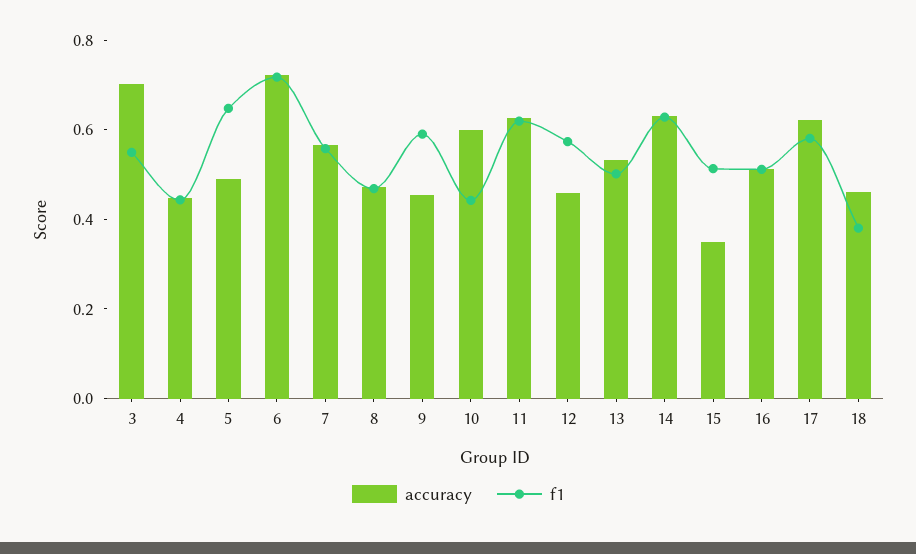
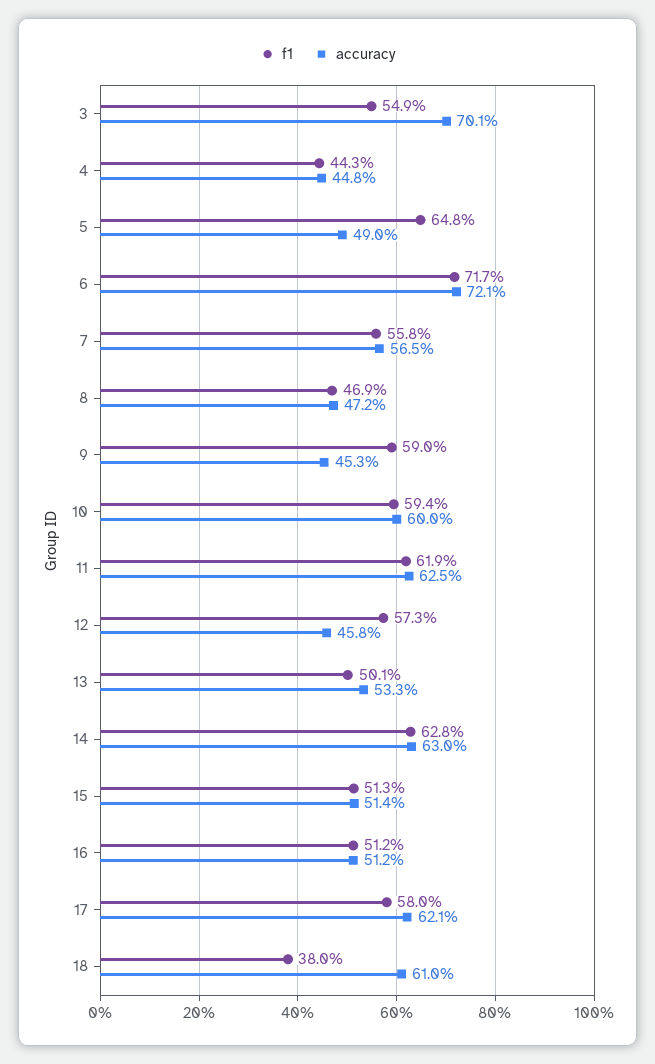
f1, 10: 0.45 -> 0.594
accuracy, 15: 0.35 -> 0.514
accuracy, 18: 0.45 -> 0.61

